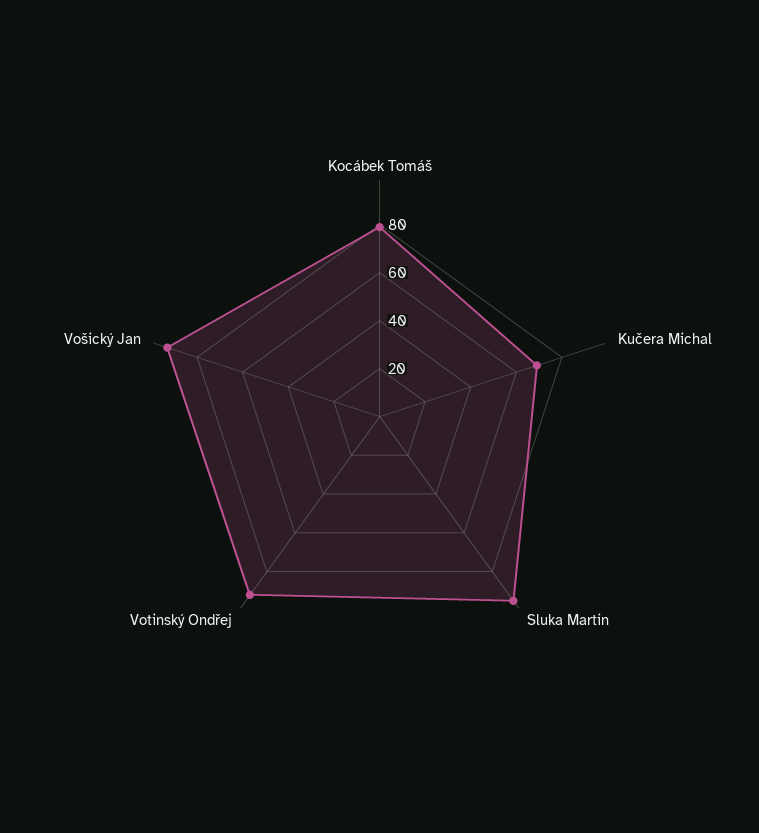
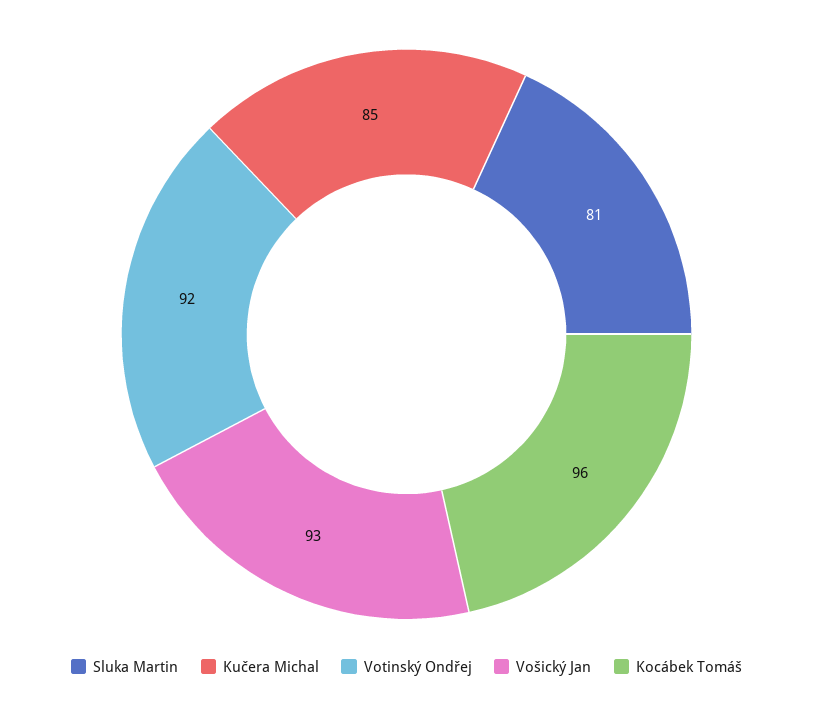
Kocábek Tomáš: 80 -> 96
Kučera Michal: 70 -> 85
Sluka Martin: 95 -> 81

